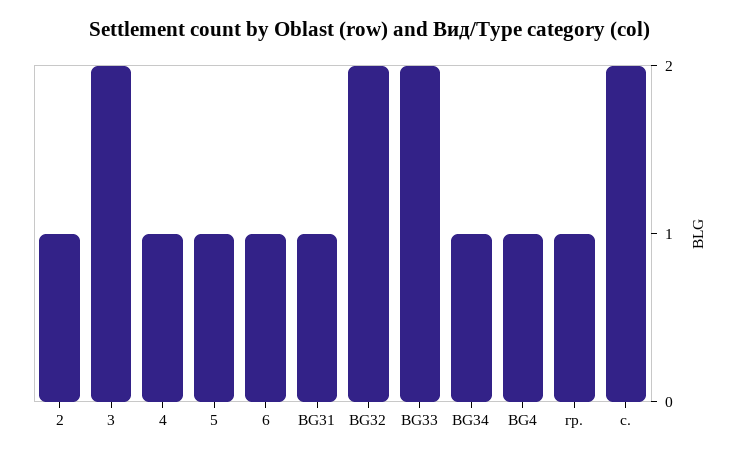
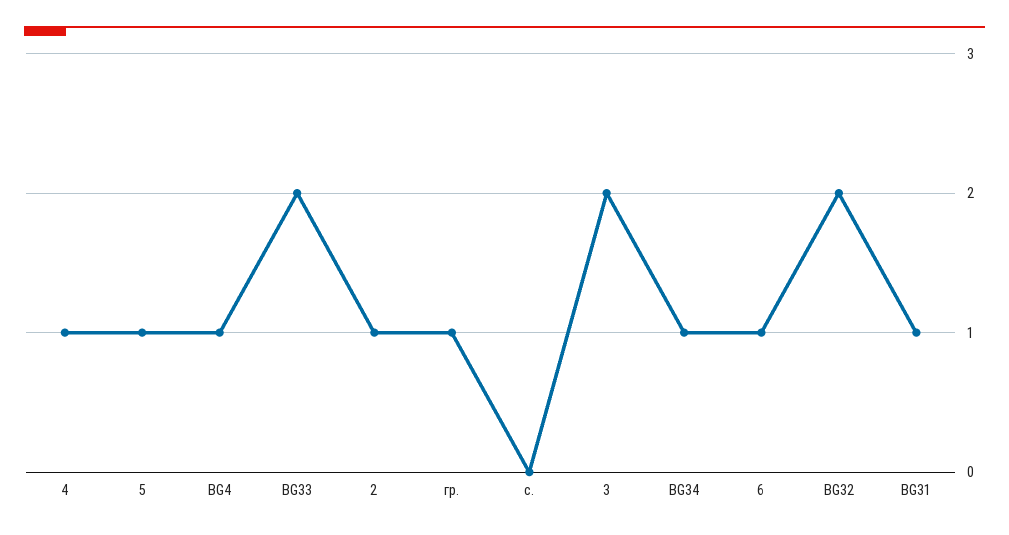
с.: 2 -> 0

